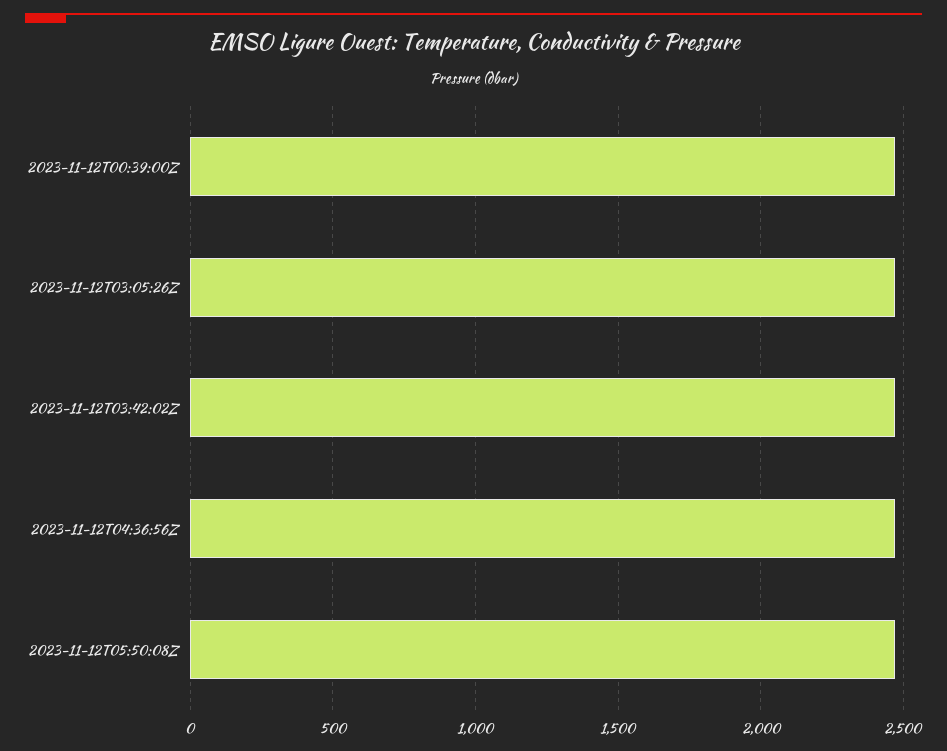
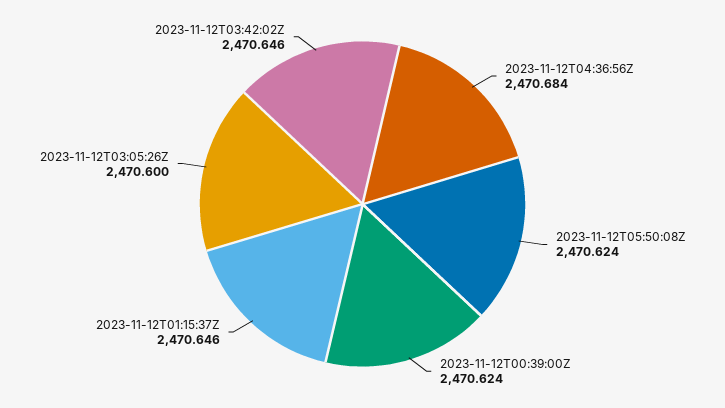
2023-11-12T01:15:37Z: none -> 2470.646

